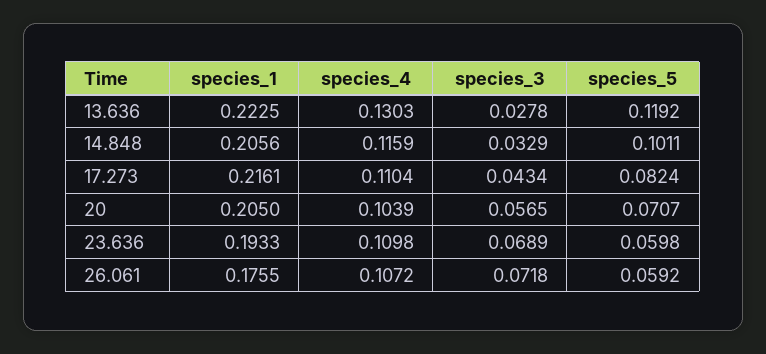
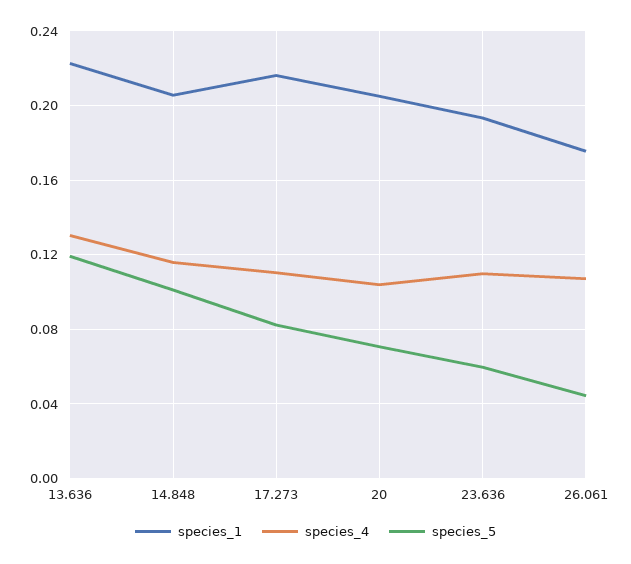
species_3, 13.636: 0.0278 -> none
species_3, 14.848: 0.0329 -> none
species_3, 17.273: 0.0434 -> none
species_3, 20: 0.0565 -> none
species_3, 23.636: 0.0689 -> none
species_3, 26.061: 0.0718 -> none
species_5, 26.061: 0.0592 -> 0.045

